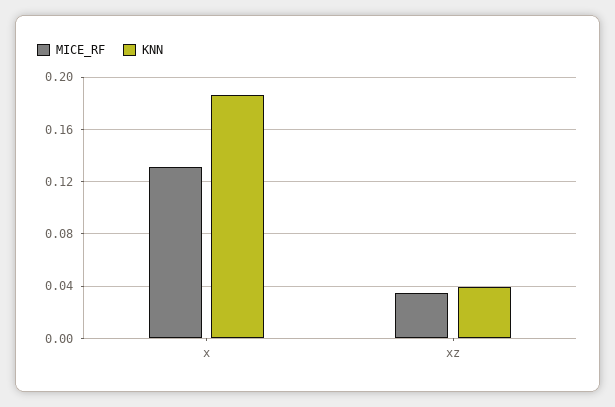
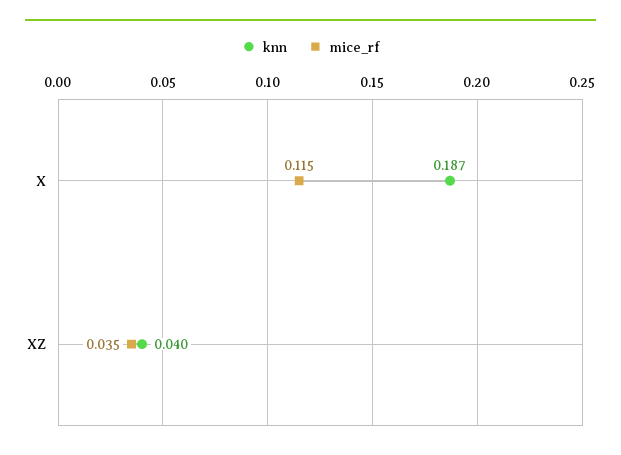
MICE_RF, x: 0.13 -> 0.115

